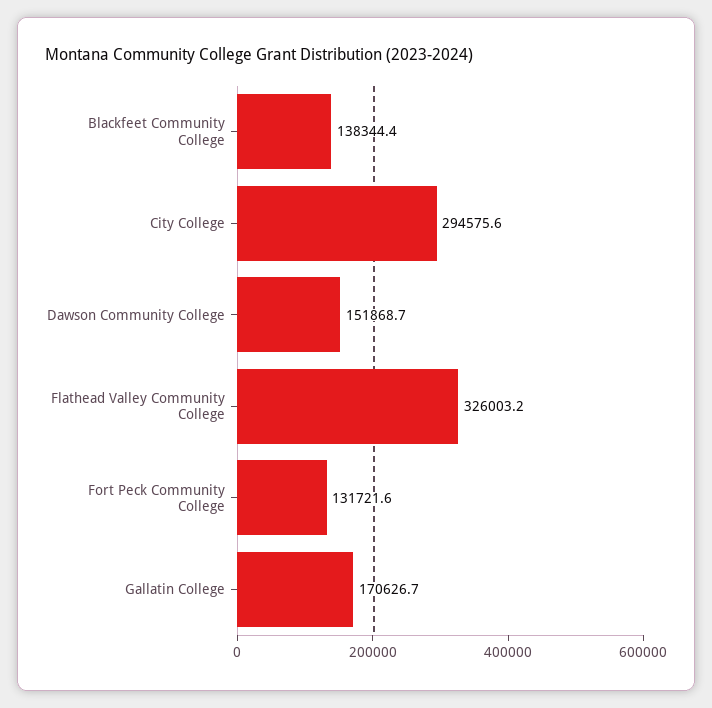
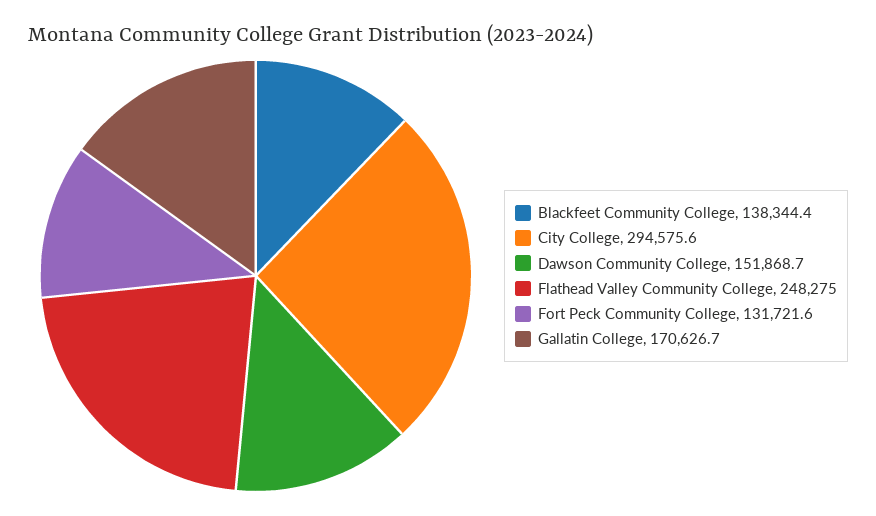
Flathead Valley Community College: 326003.2 -> 248275

